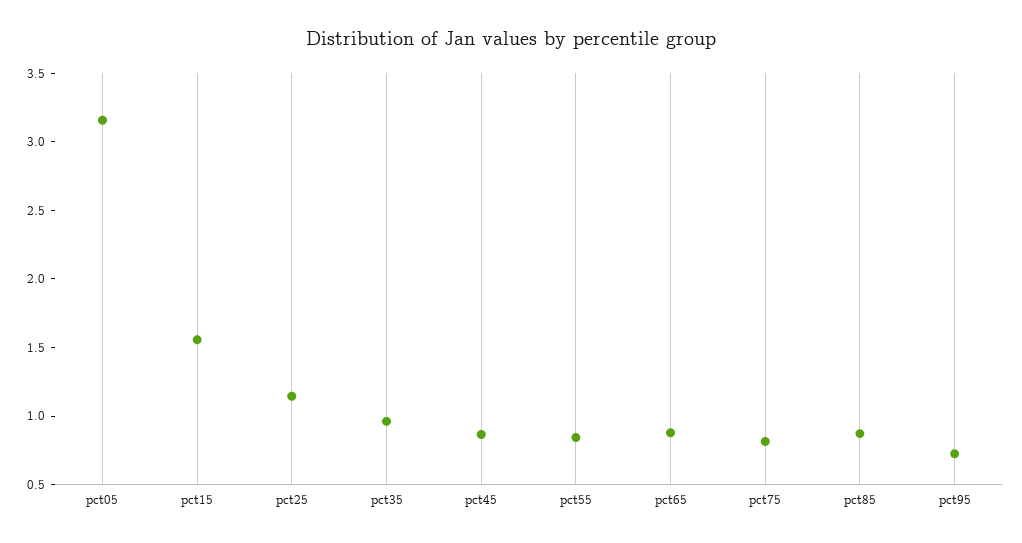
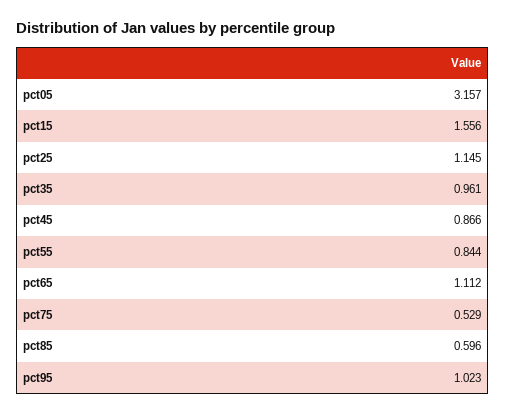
pct65: 0.9 -> 1.112
pct75: 0.8 -> 0.529
pct85: 0.9 -> 0.596
pct95: 0.7 -> 1.023

